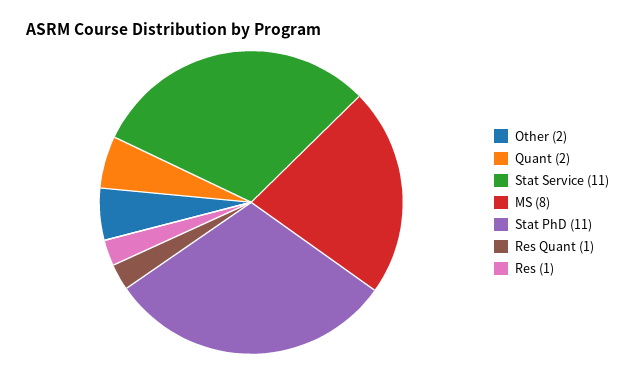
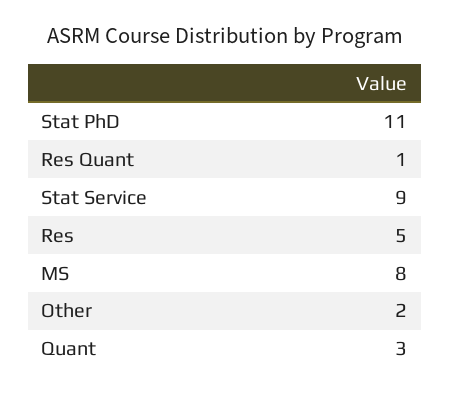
Quant: 2 -> 3
Stat Service: 11 -> 9
Res: 1 -> 5

